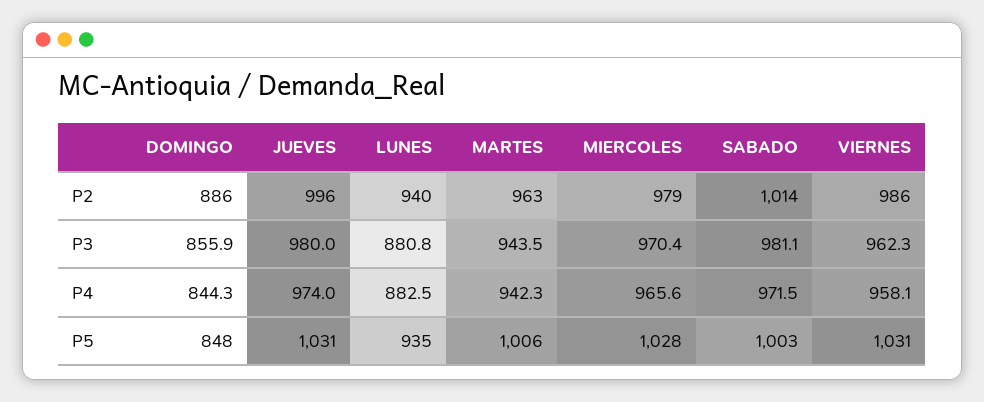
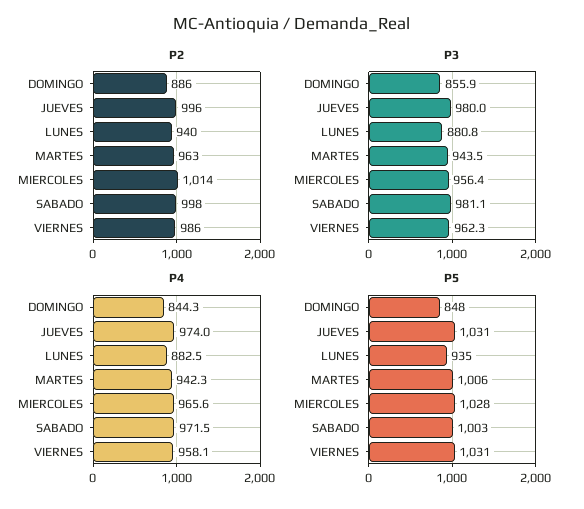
P2, MIERCOLES: 979 -> 1014
P2, SABADO: 1014 -> 998
P3, MIERCOLES: 970.4 -> 956.4

